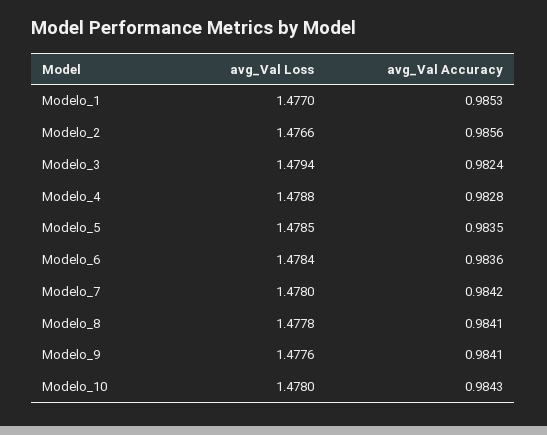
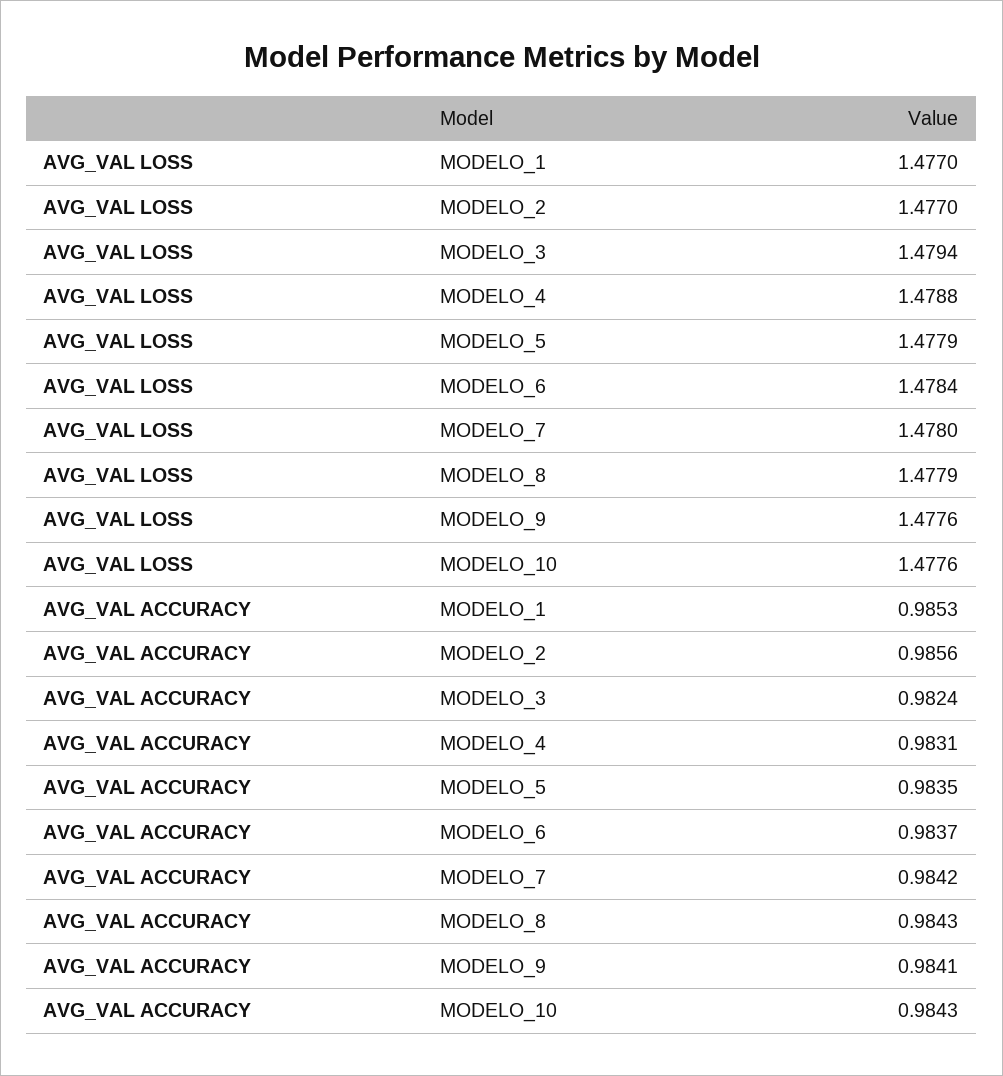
avg_Val Loss, Modelo_2: 1.4766 -> 1.477
avg_Val Accuracy, Modelo_4: 0.9828 -> 0.9831
avg_Val Loss, Modelo_5: 1.4785 -> 1.4779
avg_Val Accuracy, Modelo_6: 0.9836 -> 0.9837
avg_Val Loss, Modelo_8: 1.4778 -> 1.4779
avg_Val Accuracy, Modelo_8: 0.9841 -> 0.9843
avg_Val Loss, Modelo_10: 1.478 -> 1.4776

